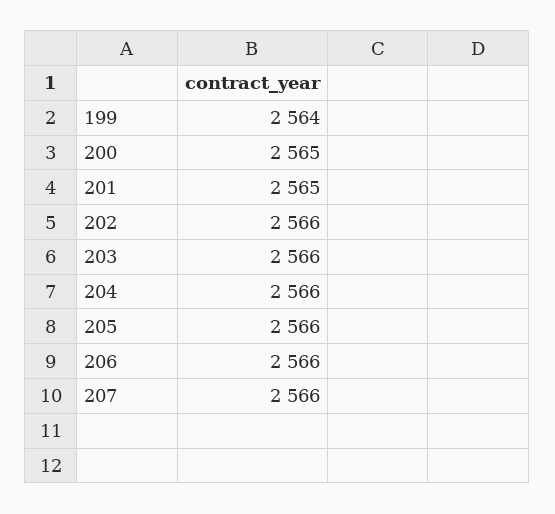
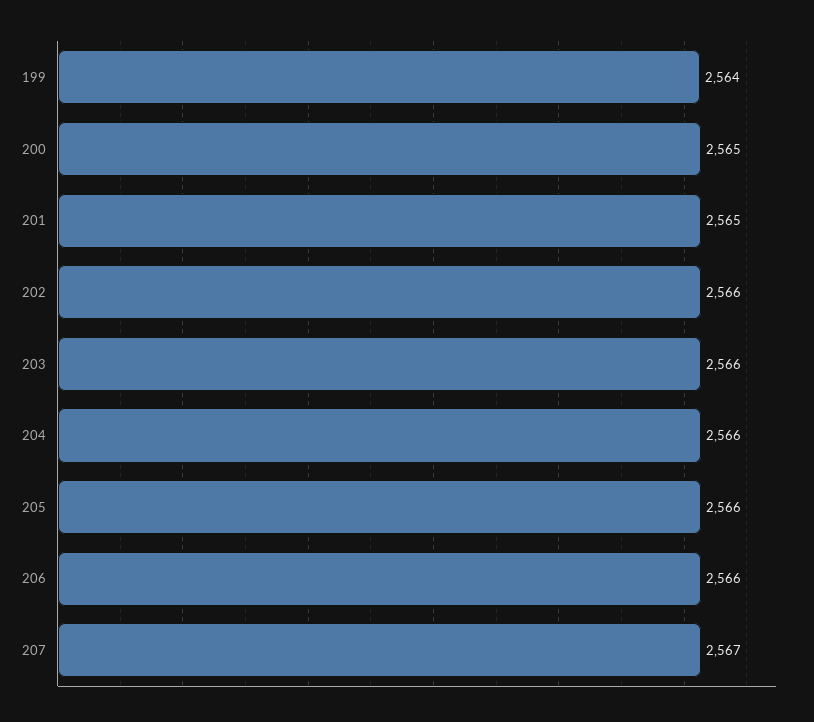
207: 2566 -> 2567

